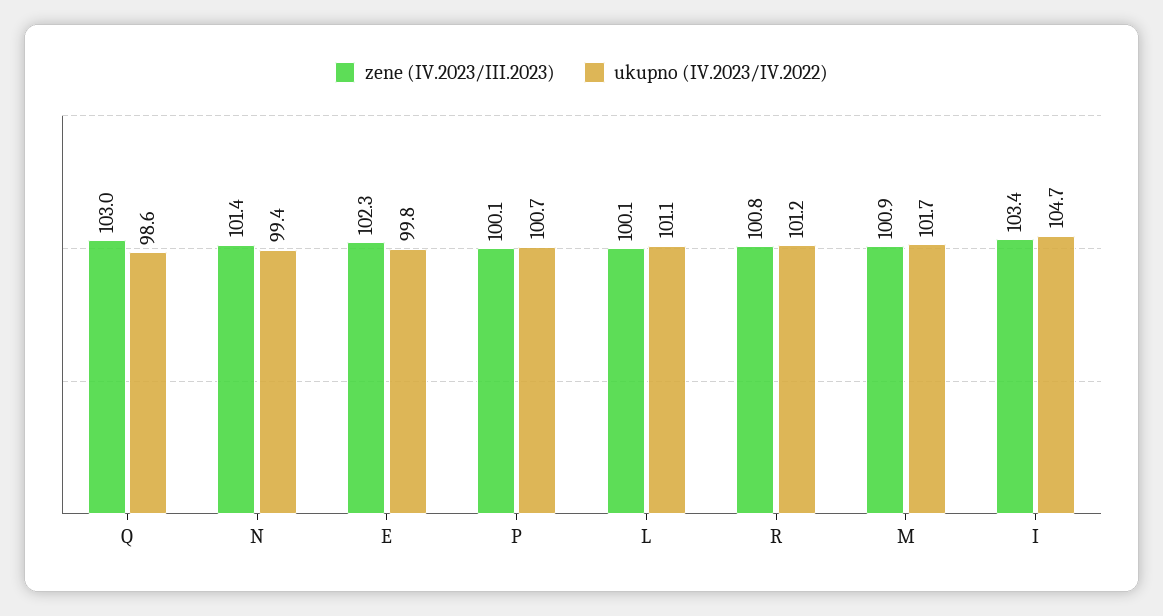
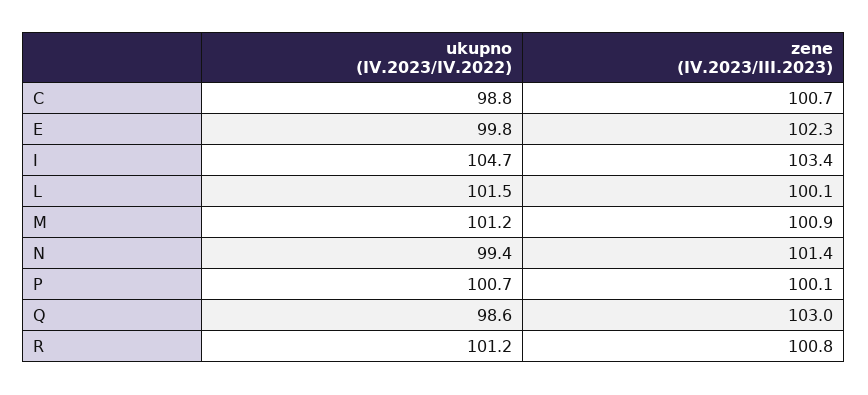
ukupno (IV.2023/IV.2022), L: 101.1 -> 101.5
ukupno (IV.2023/IV.2022), M: 101.7 -> 101.2
ukupno (IV.2023/IV.2022), C: none -> 98.8
zene (IV.2023/III.2023), C: none -> 100.7

